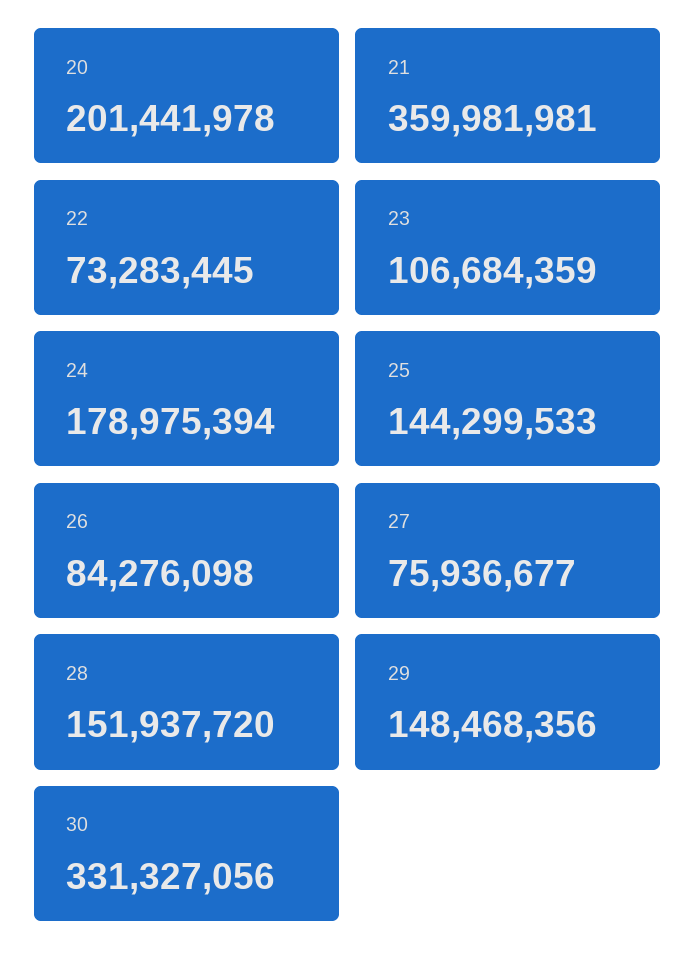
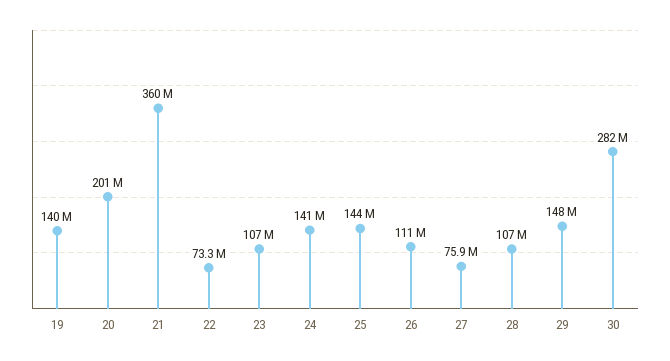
24: 178975394 -> 141000000
26: 84276098 -> 111000000
28: 151937720 -> 107000000
30: 331327056 -> 282000000
19: none -> 140000000

